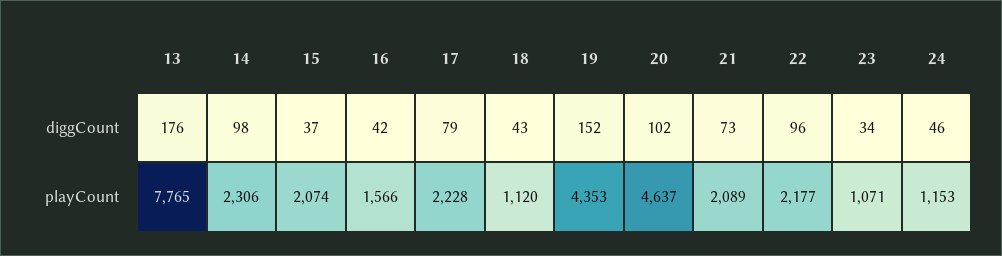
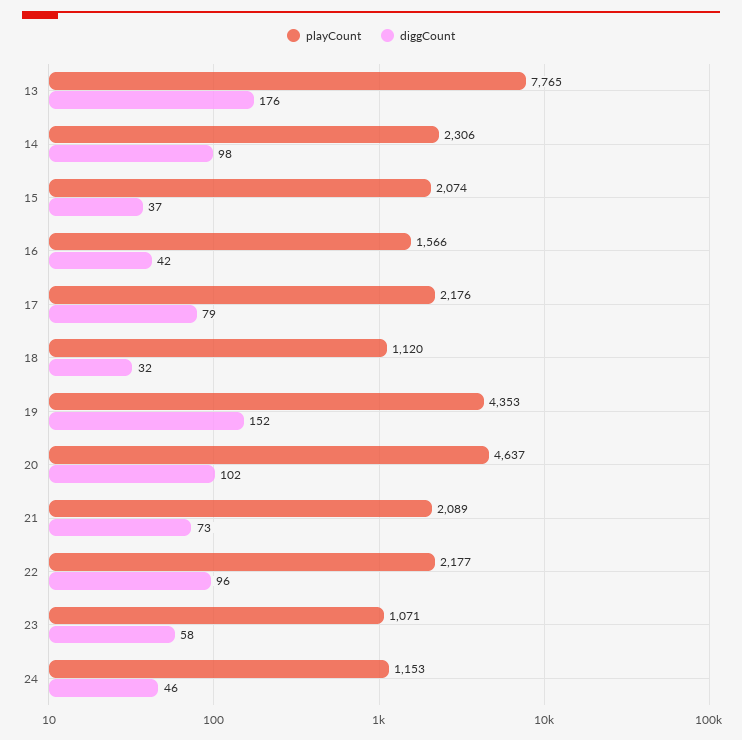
diggCount, 18: 43 -> 32
diggCount, 23: 34 -> 58
playCount, 17: 2228 -> 2176

